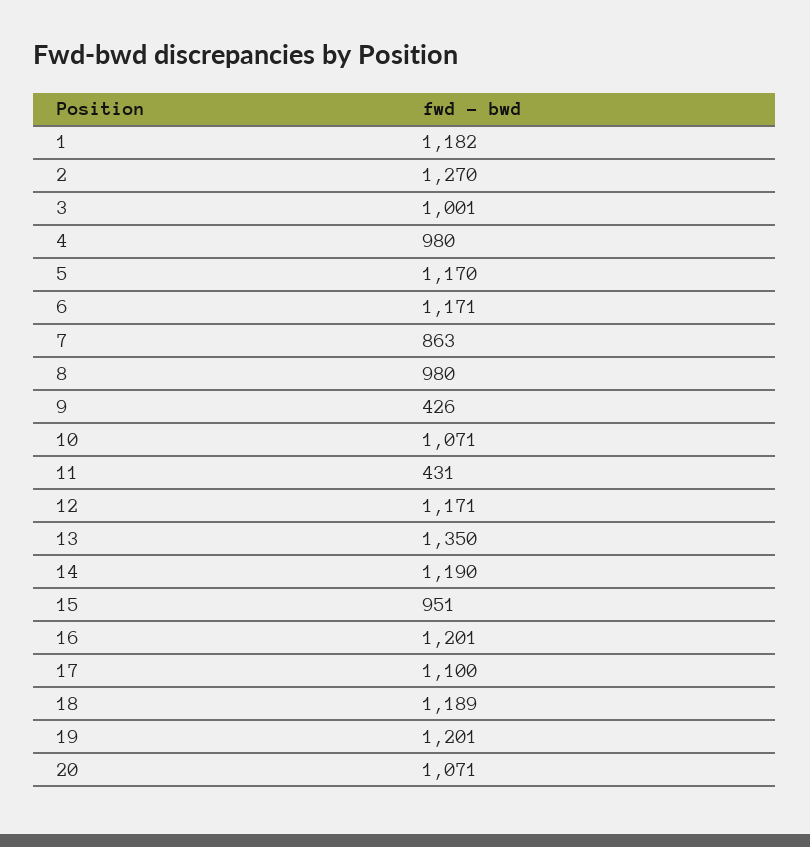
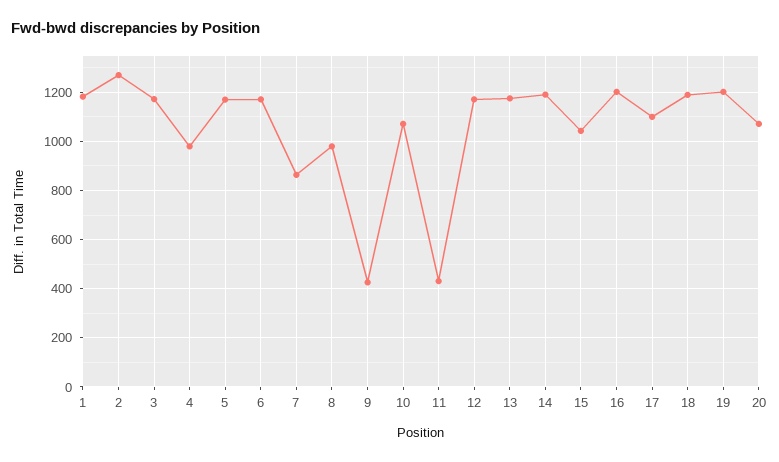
3: 1001 -> 1175
13: 1350 -> 1175
15: 951 -> 1050

